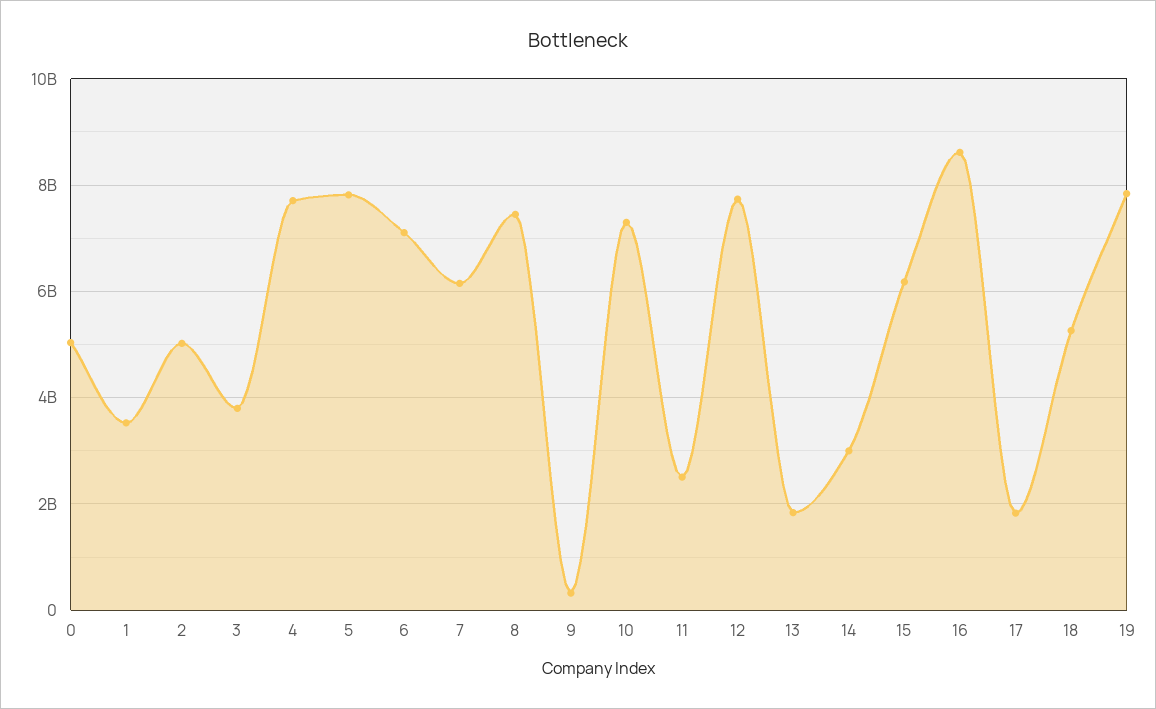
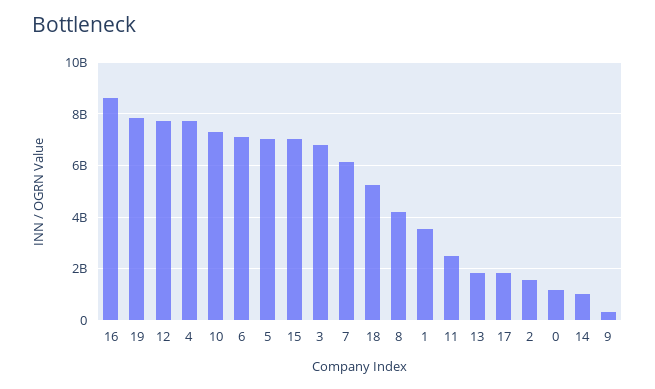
0: 5000000000 -> 1250000000
2: 5000000000 -> 1500000000
3: 3800000000 -> 6750000000
5: 7800000000 -> 7000000000
8: 7400000000 -> 4250000000
14: 3000000000 -> 1000000000
15: 6200000000 -> 7000000000

